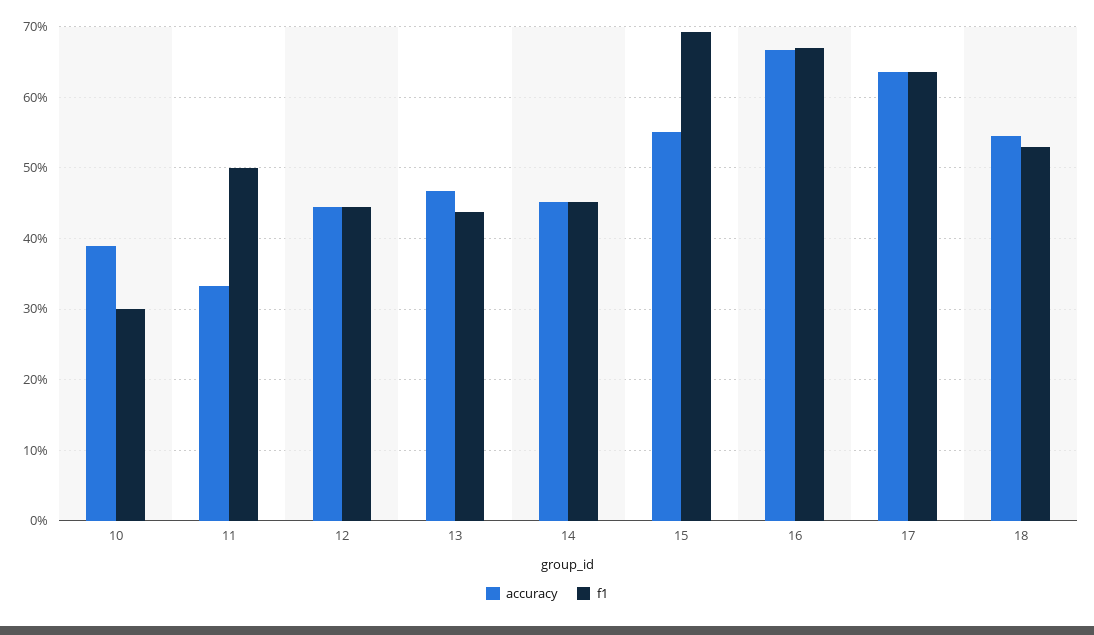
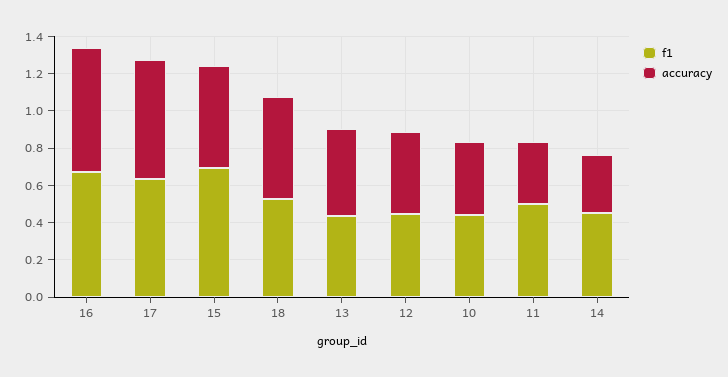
f1, 10: 0.3 -> 0.45
accuracy, 14: 0.45 -> 0.3

